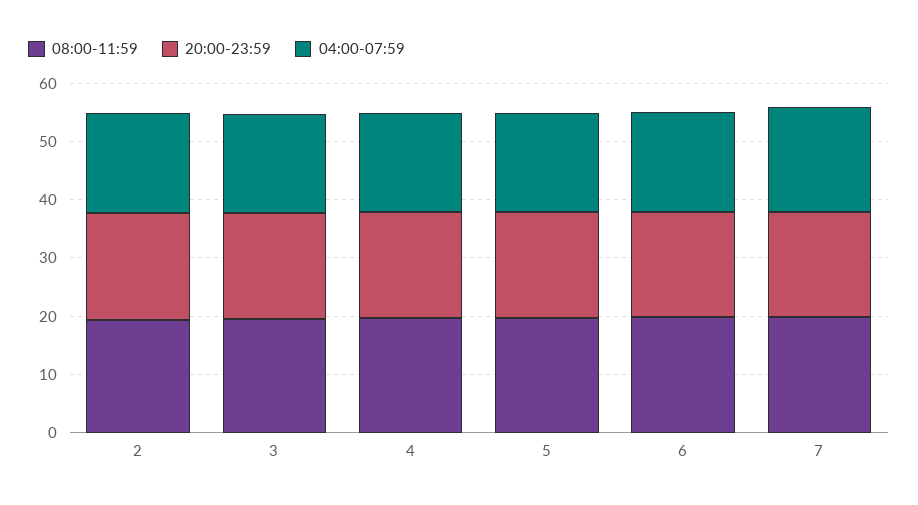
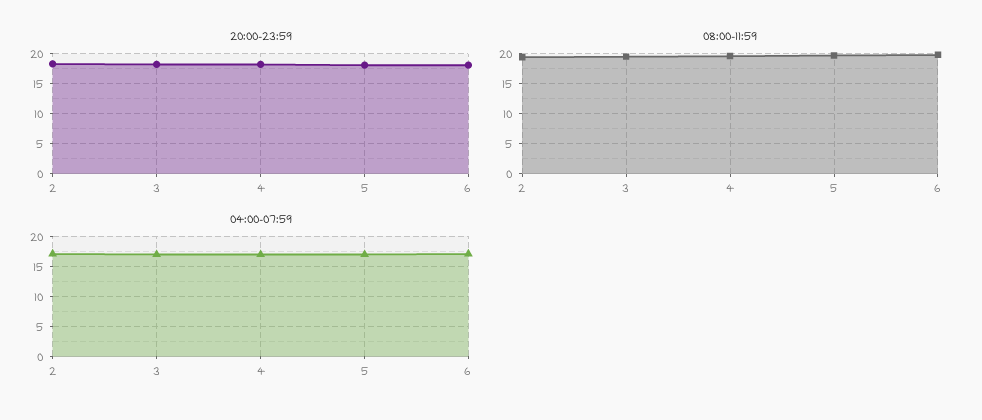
08:00-11:59, 7: 20 -> none
20:00-23:59, 7: 18 -> none
04:00-07:59, 7: 18 -> none

